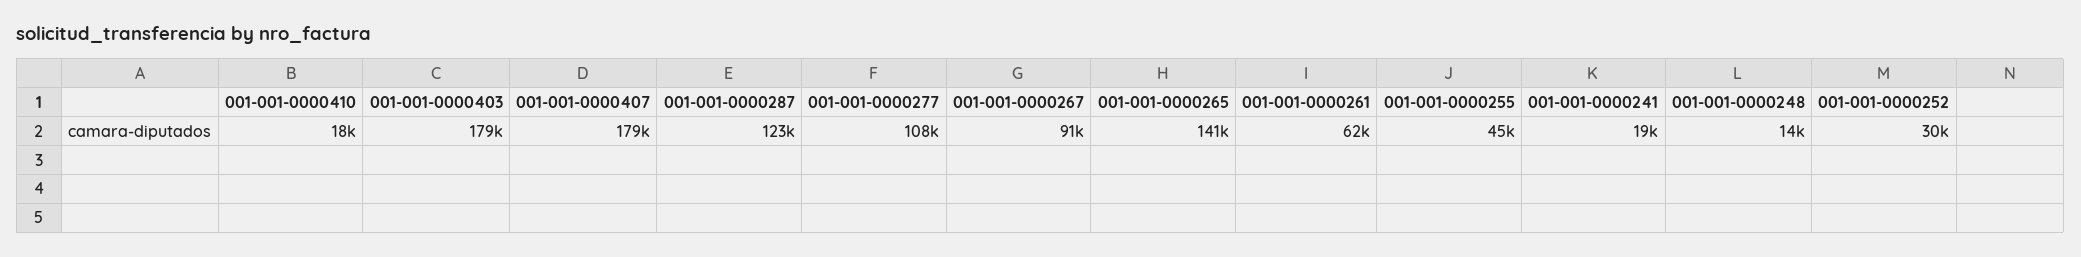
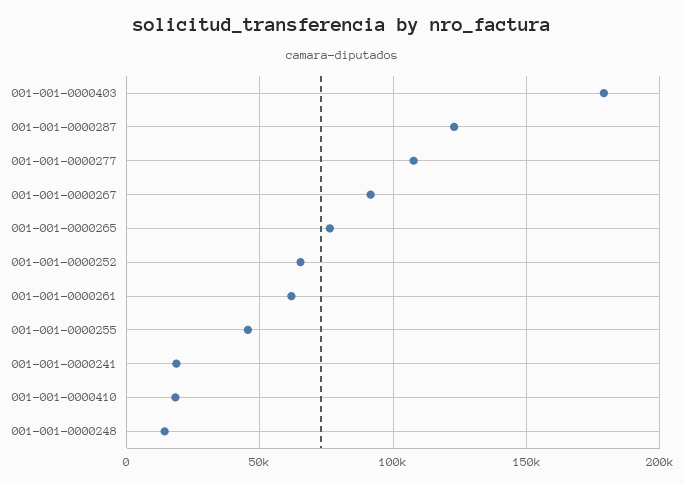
001-001-0000407: 179000 -> none
001-001-0000265: 141000 -> 75000
001-001-0000252: 30000 -> 65000

